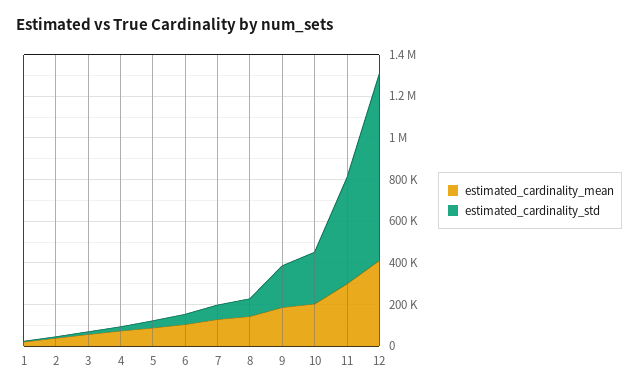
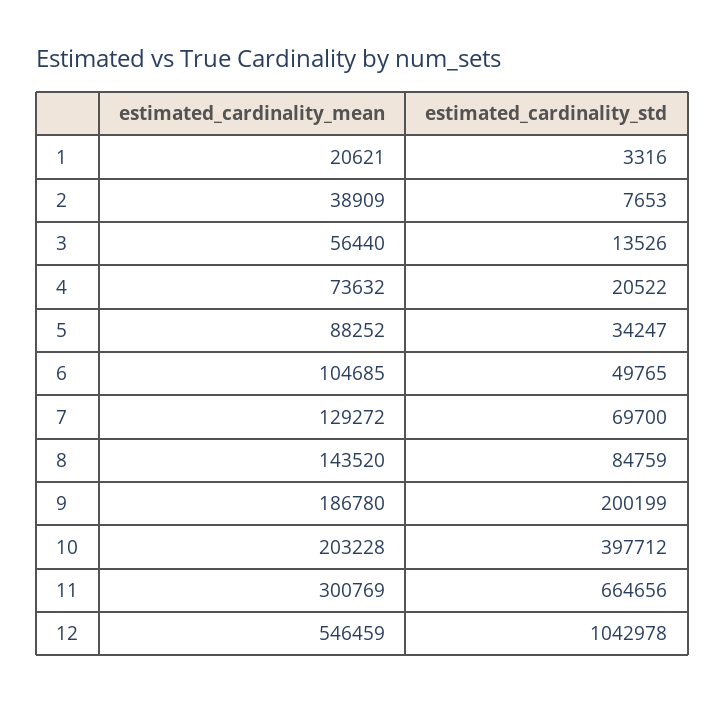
estimated_cardinality_std, 10: 250000 -> 397712
estimated_cardinality_std, 11: 500000 -> 664656
estimated_cardinality_mean, 12: 400000 -> 546459
estimated_cardinality_std, 12: 900000 -> 1042978

